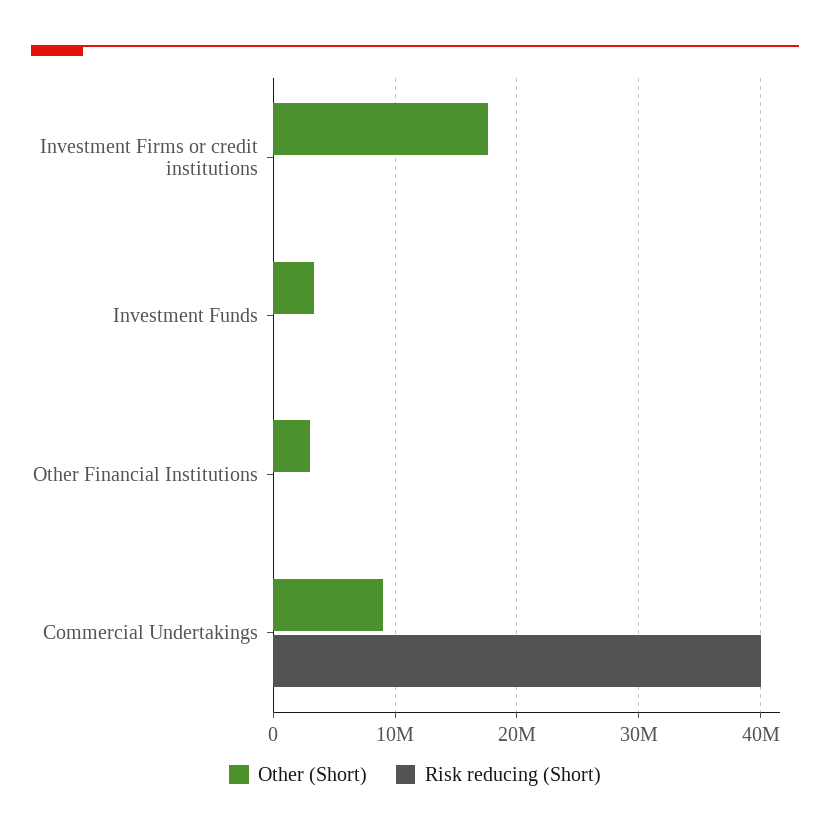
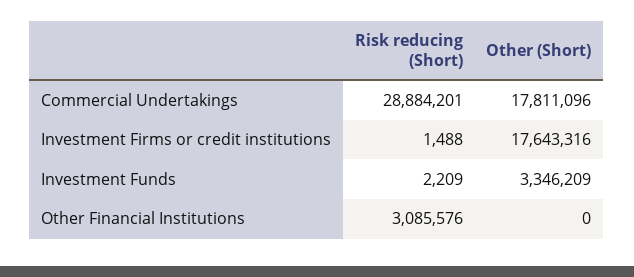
Other (Short), Other Financial Institutions: 3000000 -> 0
Risk reducing (Short), Other Financial Institutions: 0 -> 3085576
Other (Short), Commercial Undertakings: 9000000 -> 17811096
Risk reducing (Short), Commercial Undertakings: 40000000 -> 28884201

